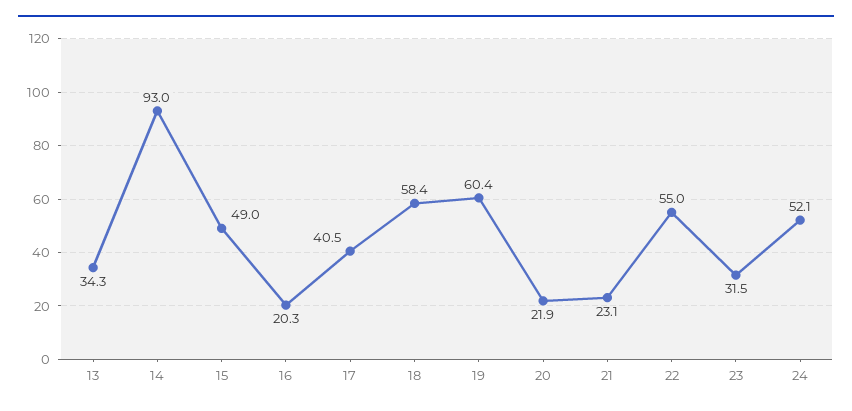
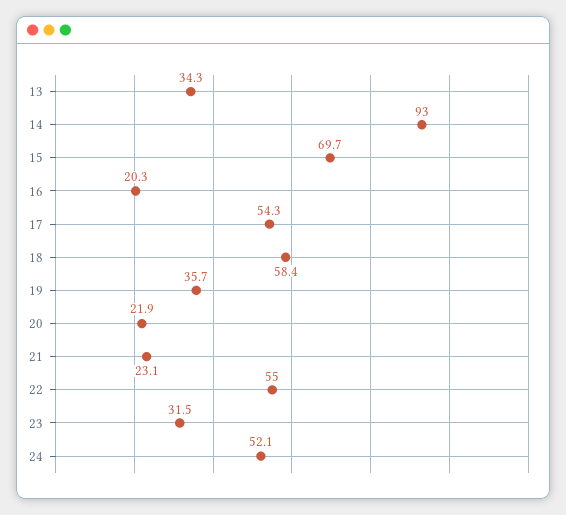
15: 49 -> 69.7
17: 40.5 -> 54.3
19: 60.4 -> 35.7

